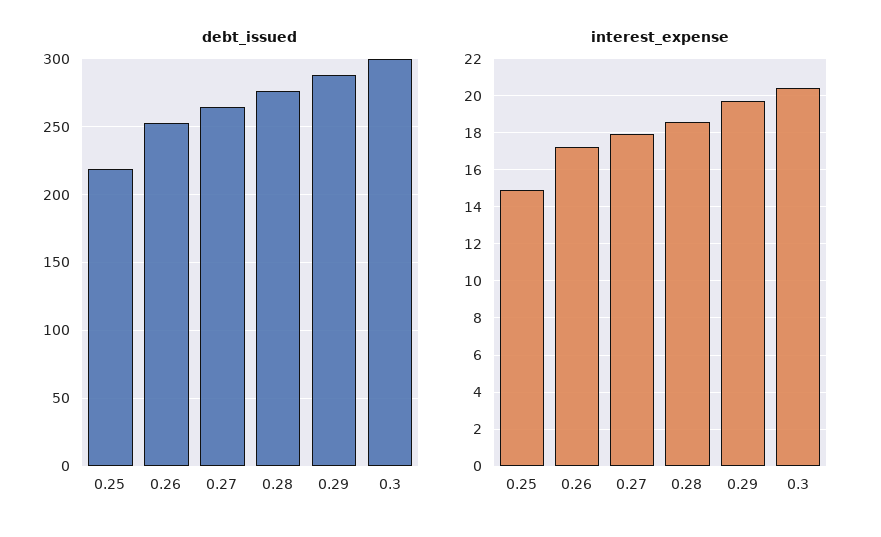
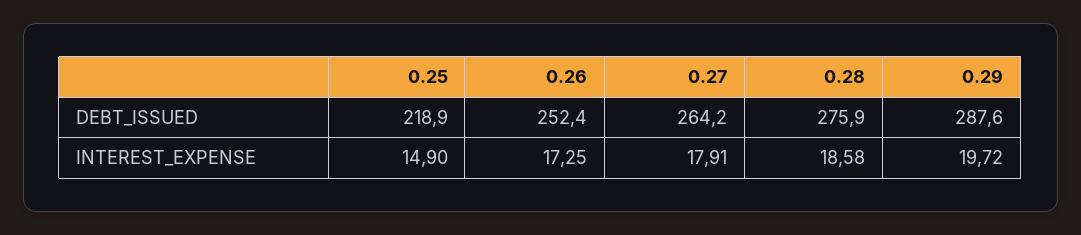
debt_issued, 0.3: 300 -> none
interest_expense, 0.3: 20.5 -> none

